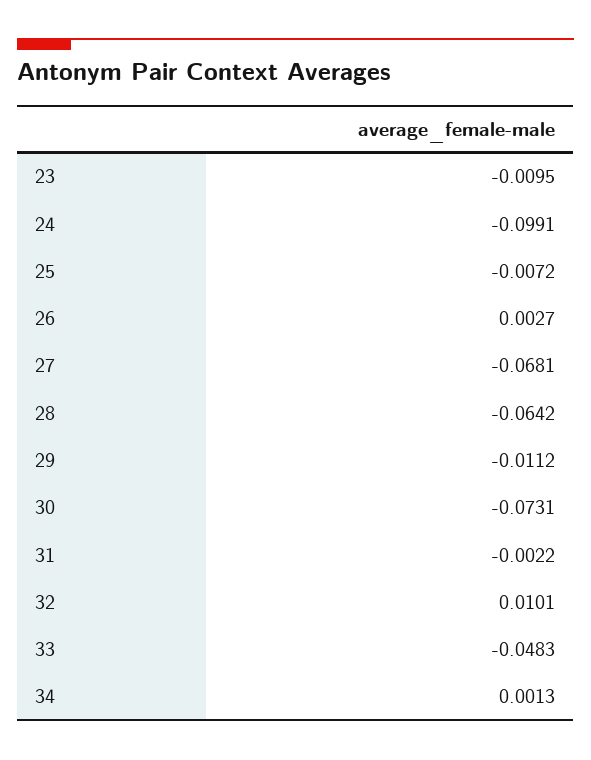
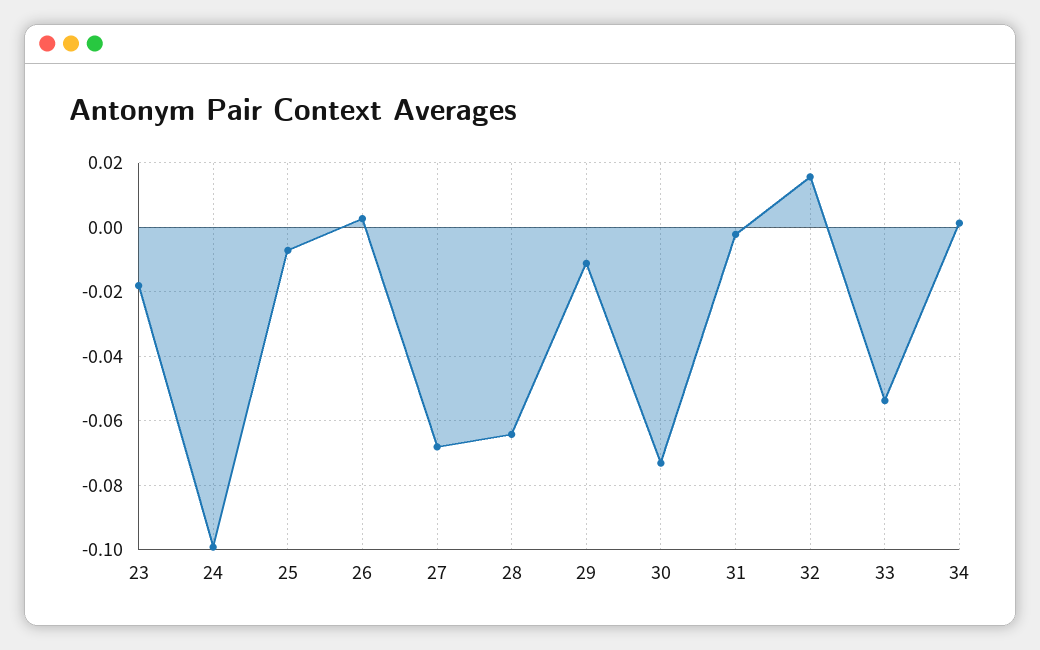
23: -0.0095 -> -0.018
32: 0.0101 -> 0.016
33: -0.0483 -> -0.054

